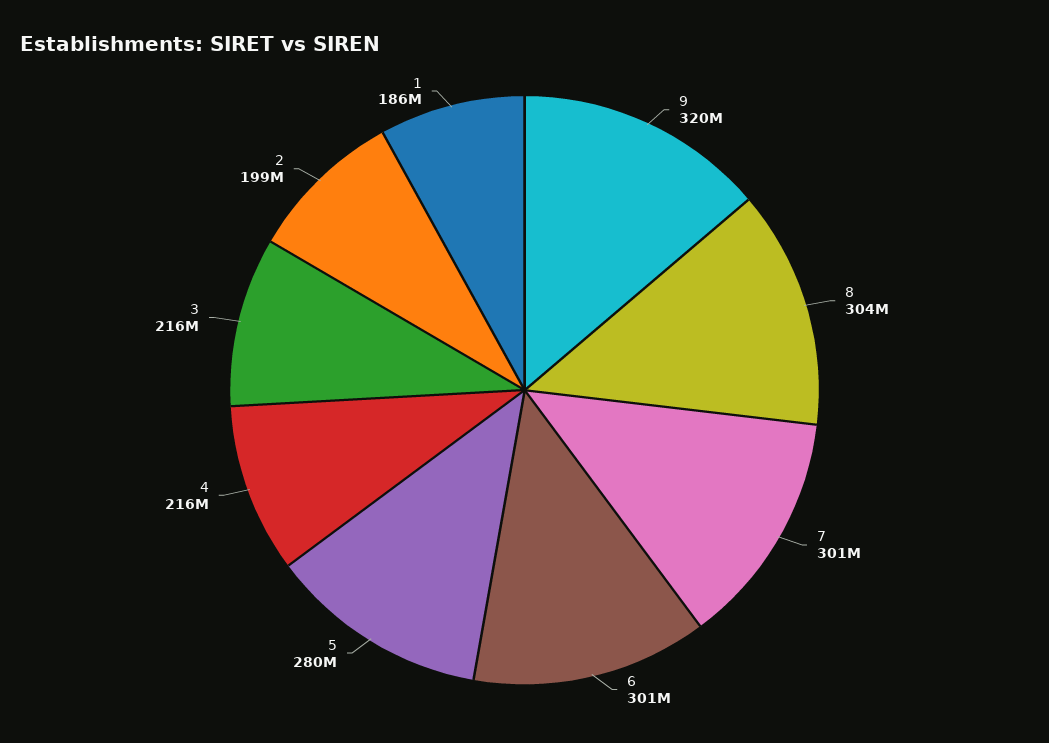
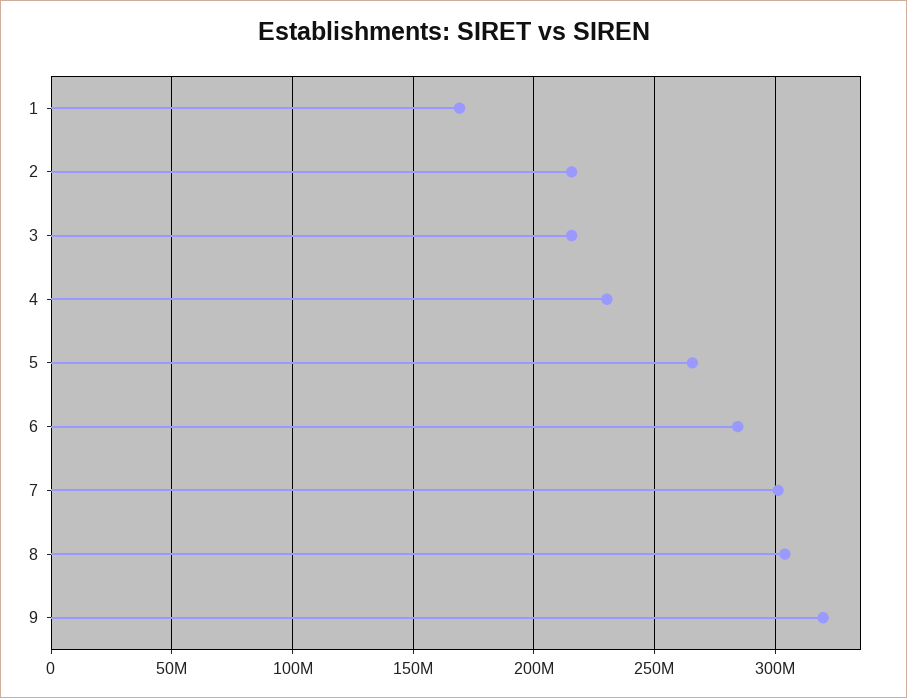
6: 301000000 -> 285000000
5: 280000000 -> 265000000
4: 216000000 -> 230000000
2: 199000000 -> 215000000
1: 186000000 -> 170000000

